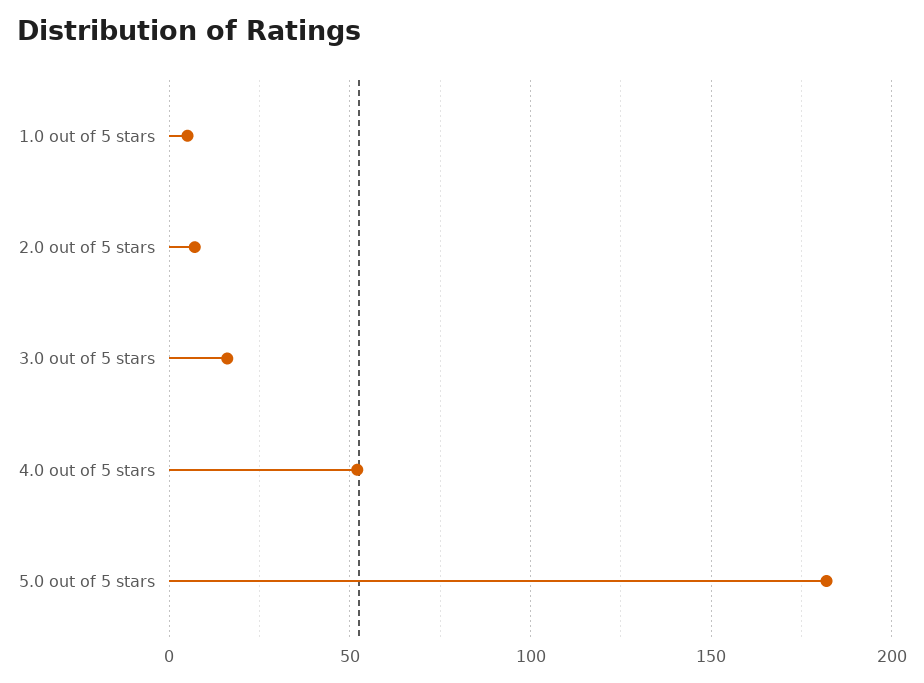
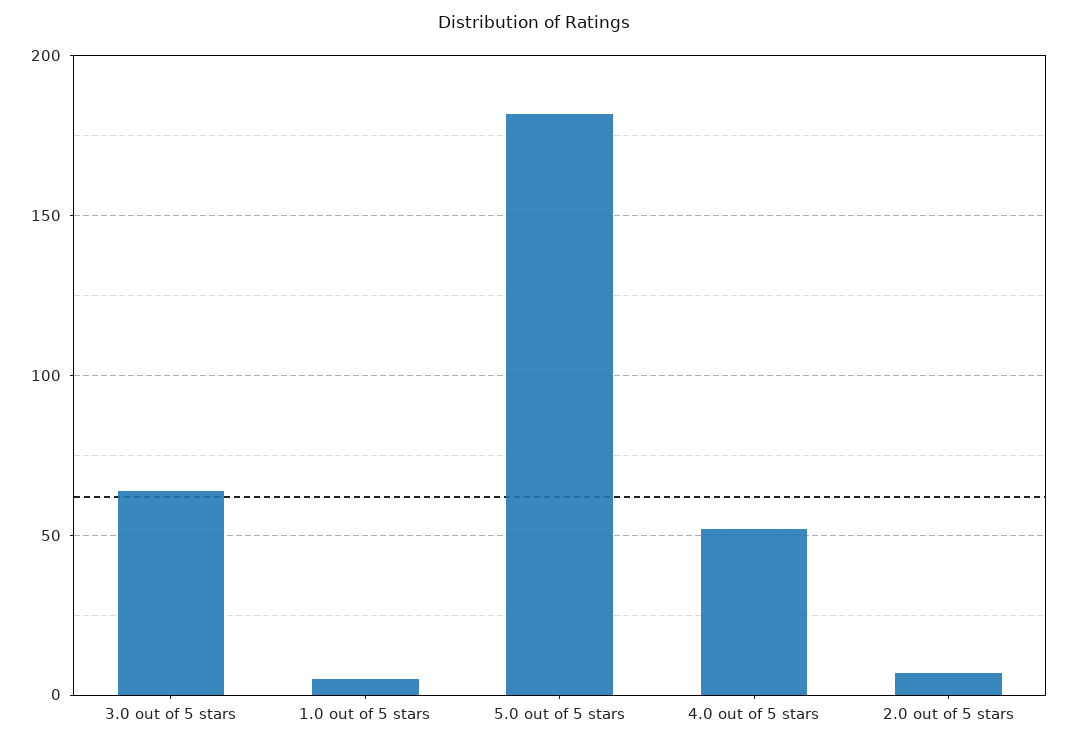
3.0 out of 5 stars: 15 -> 65

